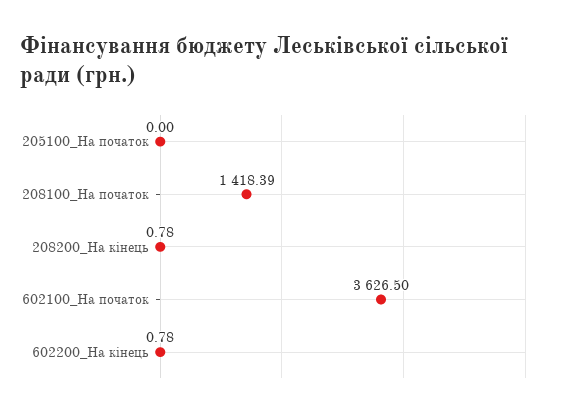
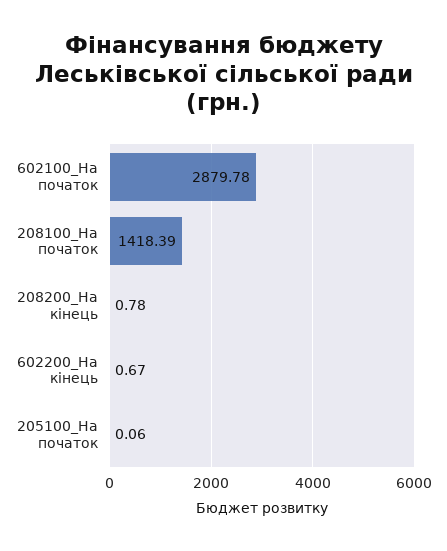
205100_На початок: 0 -> 0.06
602100_На початок: 3626.5 -> 2879.78
602200_На кінець: 0.78 -> 0.67

